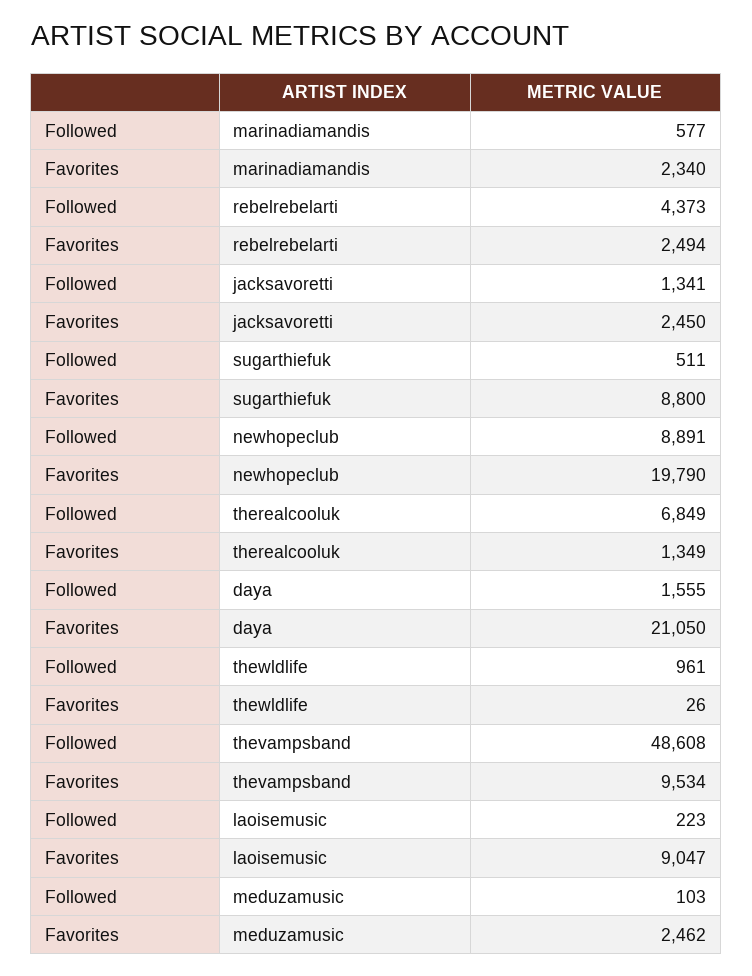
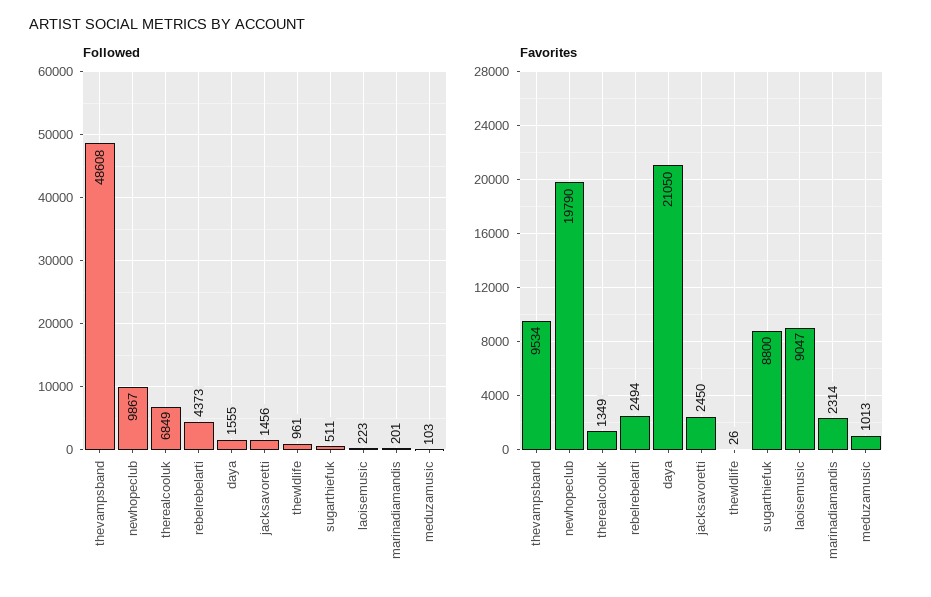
Followed, marinadiamandis: 577 -> 201
Favorites, marinadiamandis: 2340 -> 2314
Followed, jacksavoretti: 1341 -> 1456
Followed, newhopeclub: 8891 -> 9867
Favorites, meduzamusic: 2462 -> 1013

